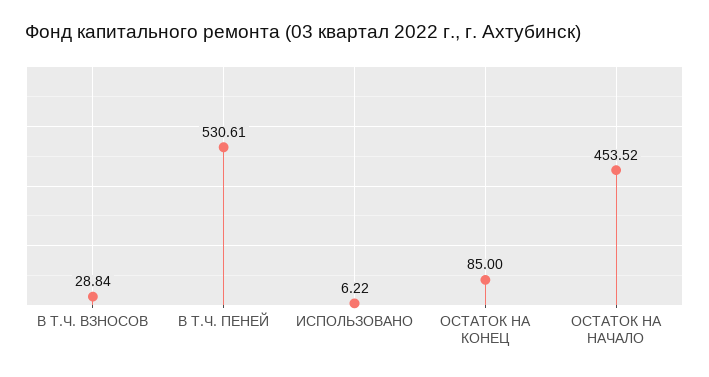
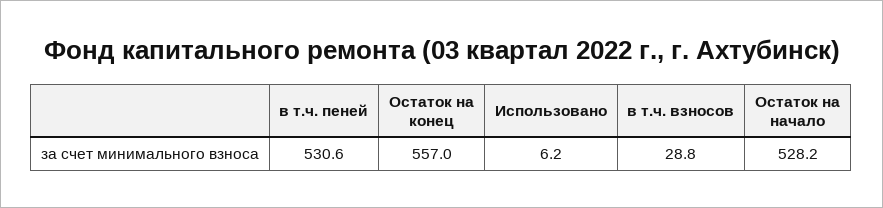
ОСТАТОК НА КОНЕЦ: 85 -> 557
ОСТАТОК НА НАЧАЛО: 453.52 -> 528.2

